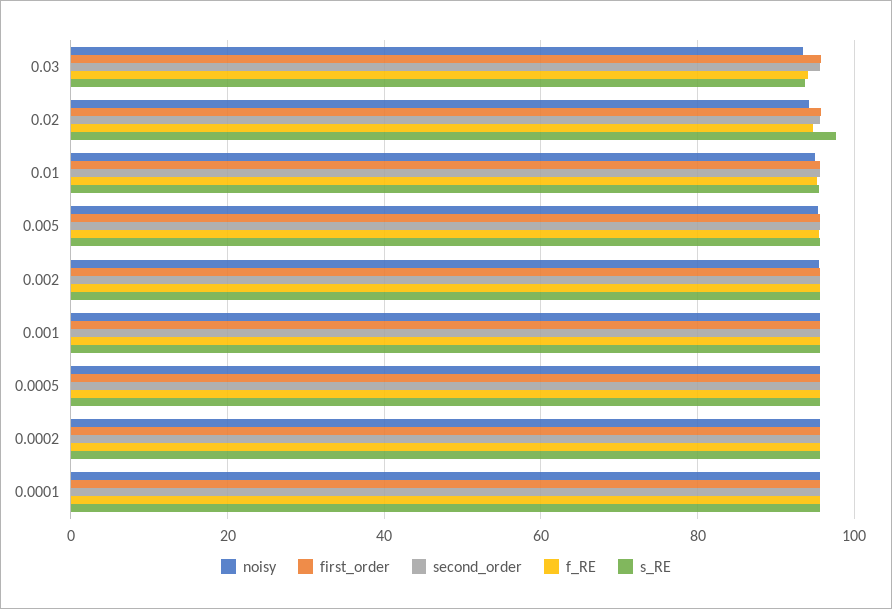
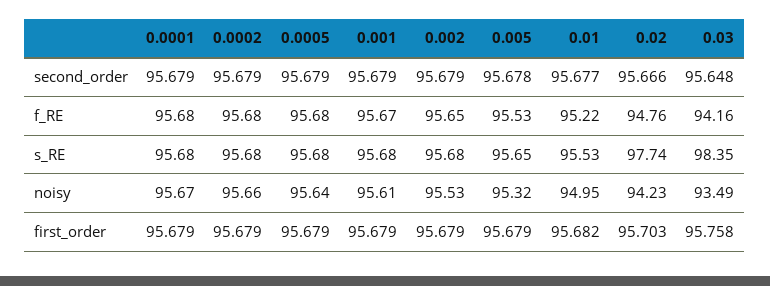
s_RE, 0.03: 94 -> 98.35

